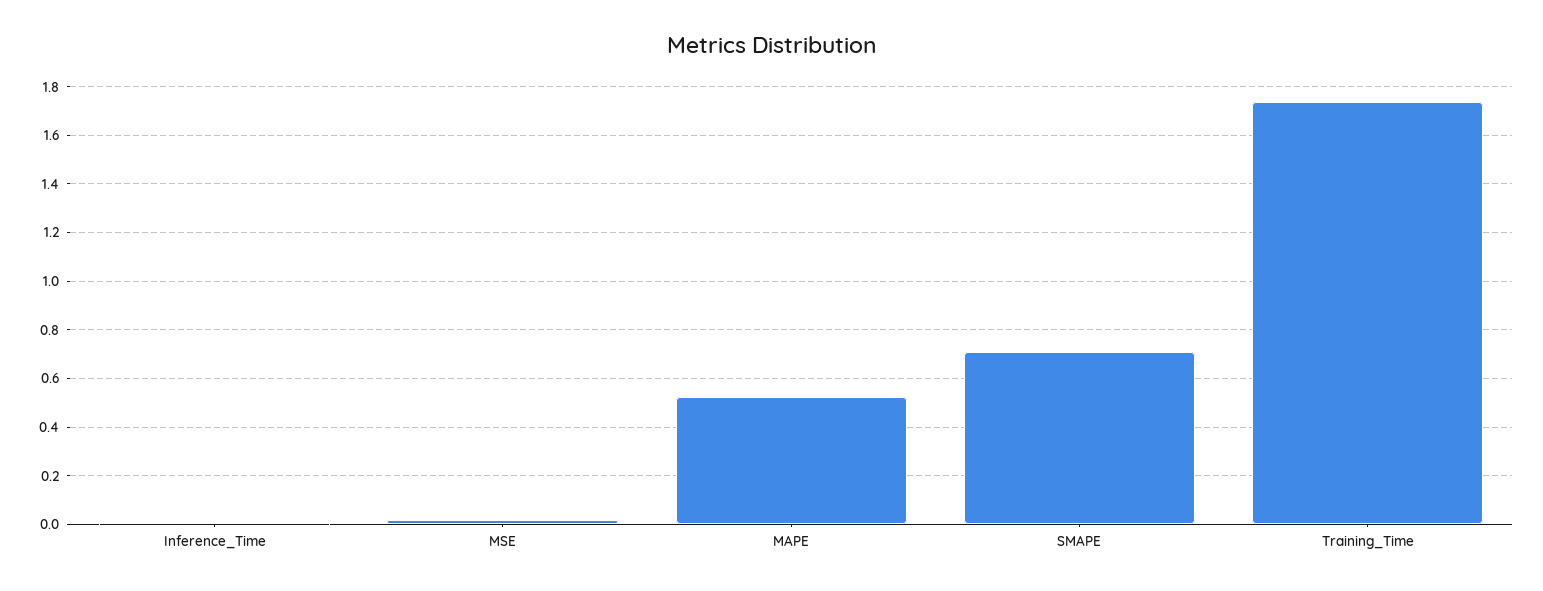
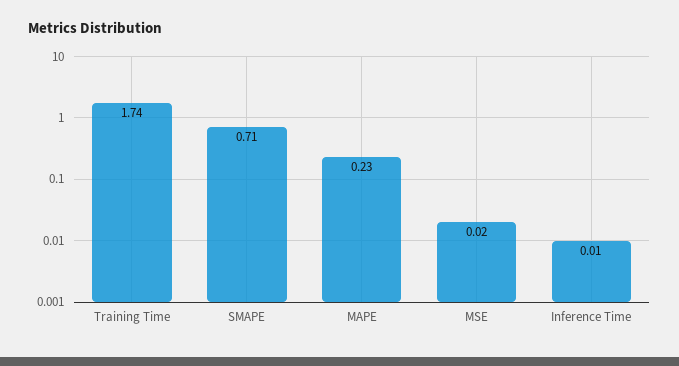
MAPE: 0.525 -> 0.23

